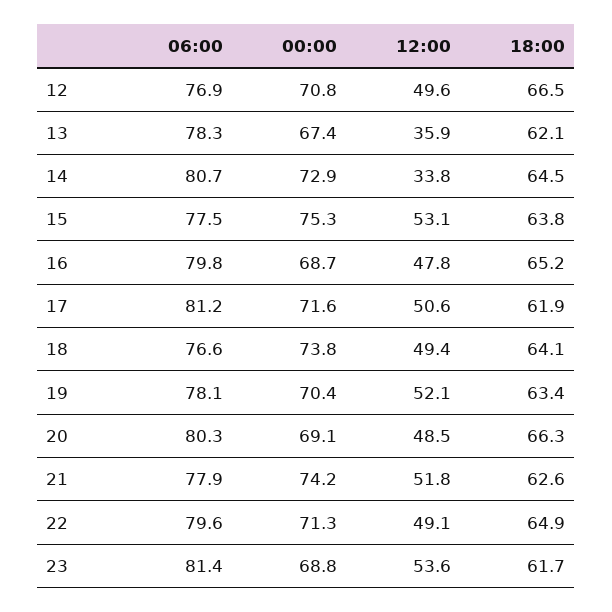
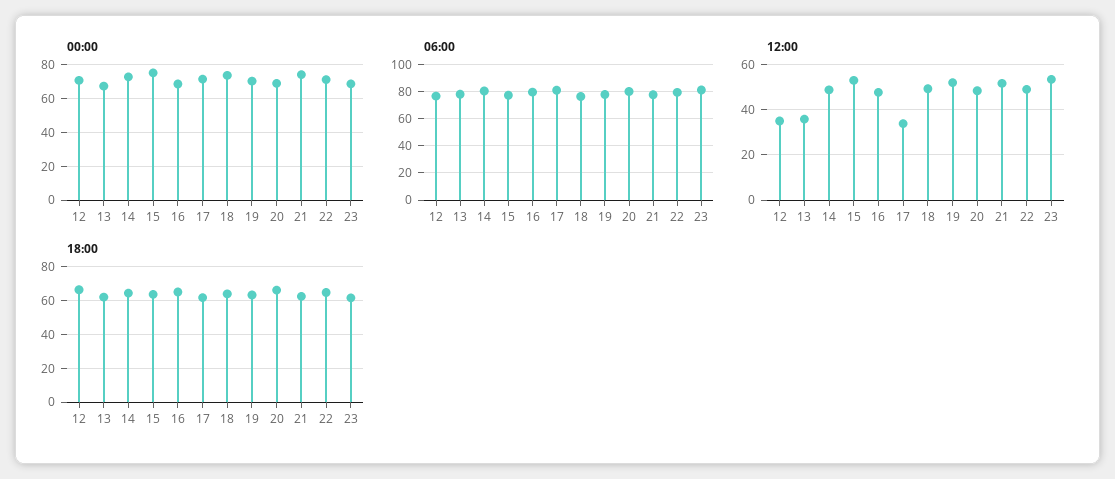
12:00, 12: 49.6 -> 35
12:00, 14: 33.8 -> 50
12:00, 17: 50.6 -> 35

